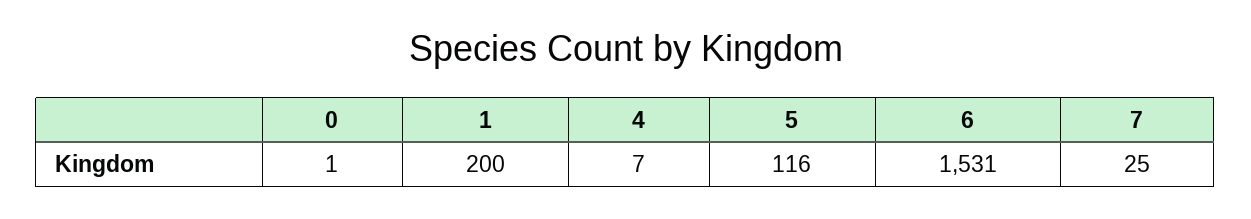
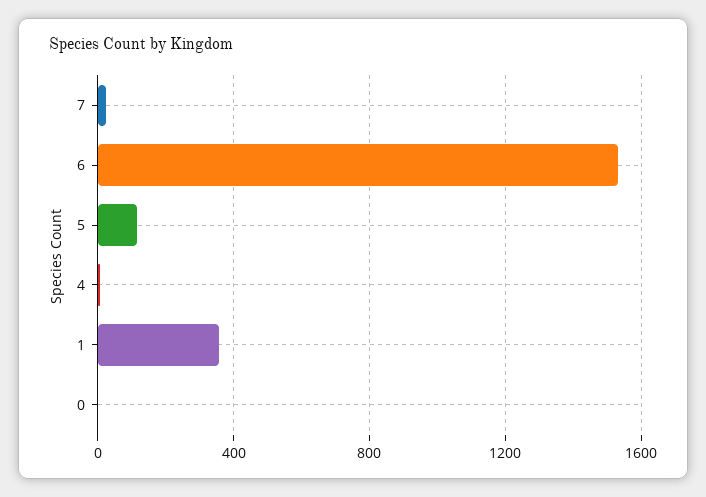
1: 200 -> 350

